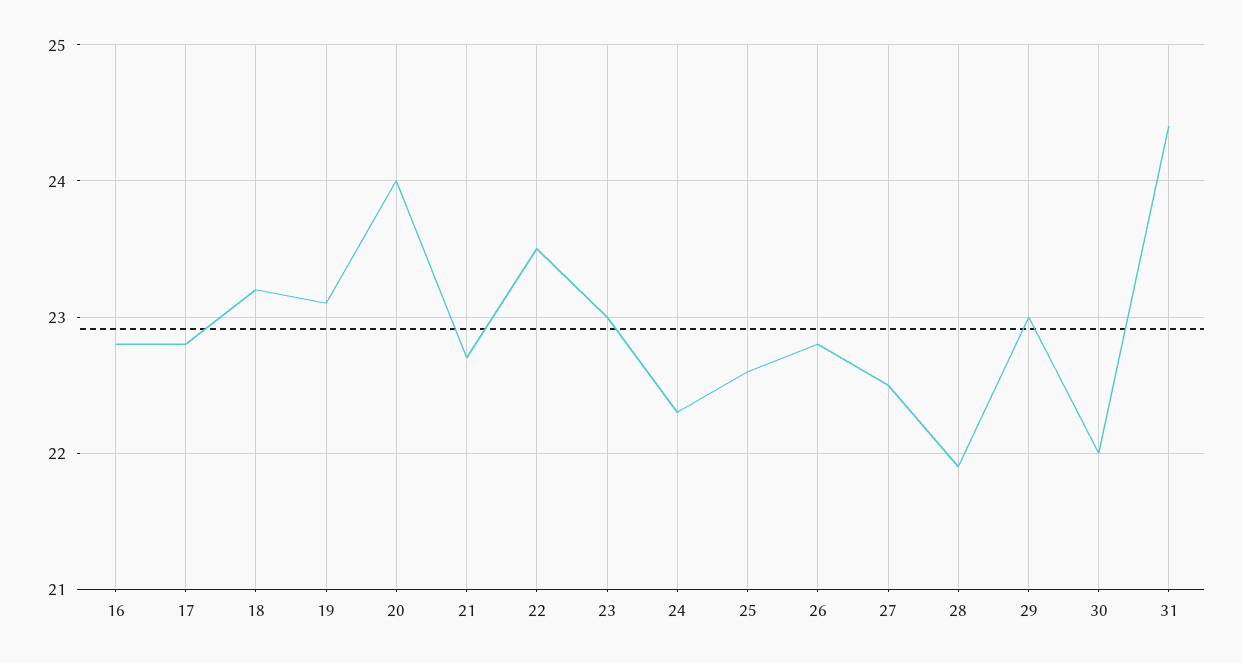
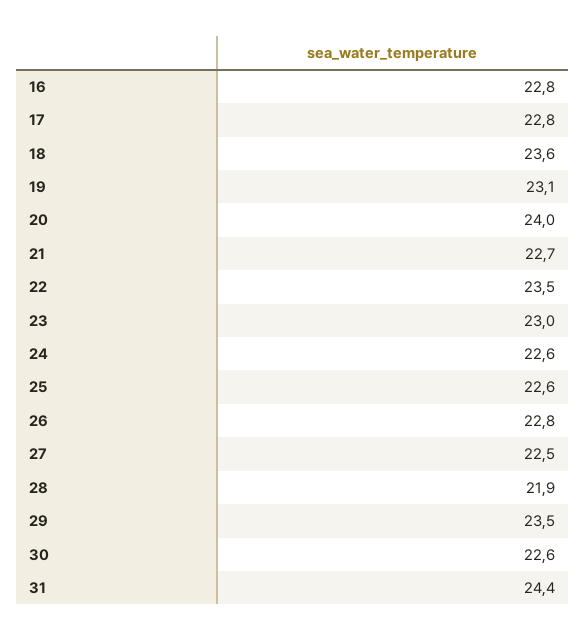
18: 23.2 -> 23.6
24: 22.3 -> 22.6
29: 23 -> 23.5
30: 22 -> 22.6

